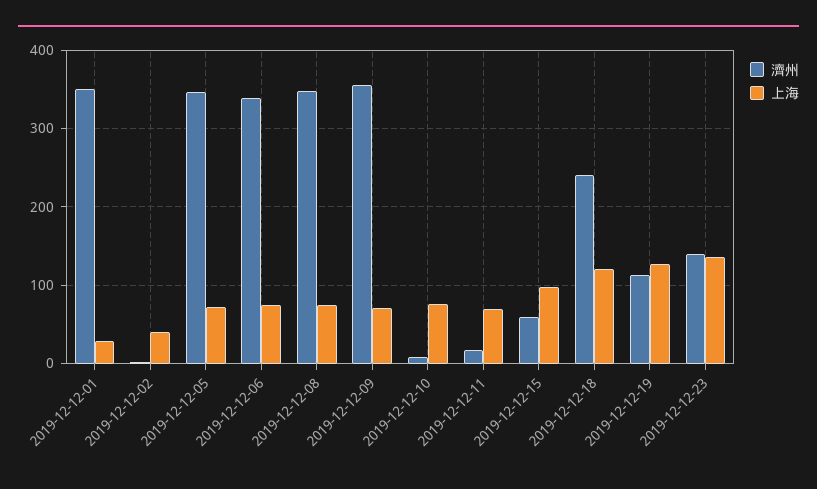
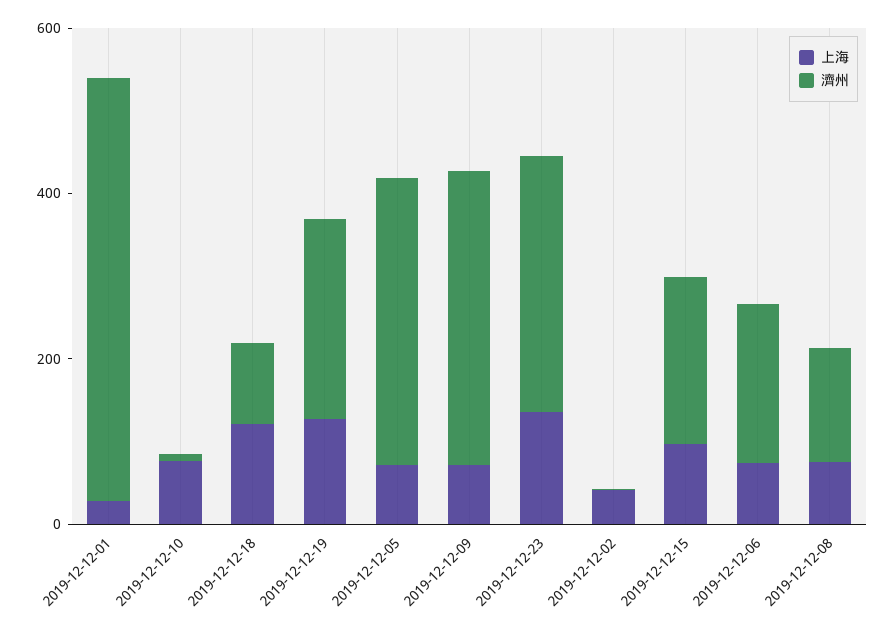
濟州, 2019-12-12-01: 350 -> 500
濟州, 2019-12-12-06: 340 -> 200
濟州, 2019-12-12-08: 350 -> 150
濟州, 2019-12-12-11: 20 -> none
上海, 2019-12-12-11: 70 -> none
濟州, 2019-12-12-15: 60 -> 200
濟州, 2019-12-12-18: 240 -> 100
濟州, 2019-12-12-19: 110 -> 250
濟州, 2019-12-12-23: 140 -> 300

